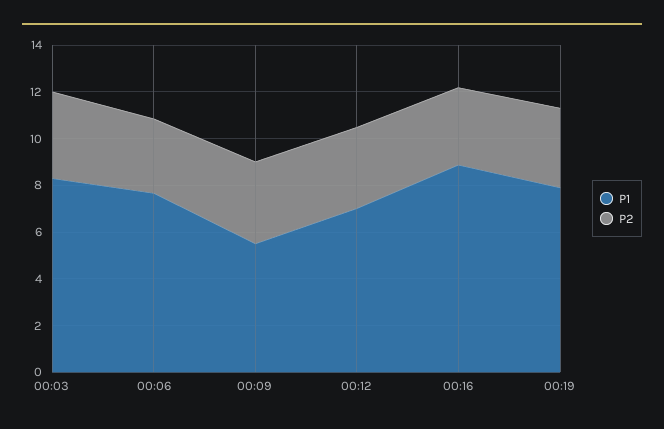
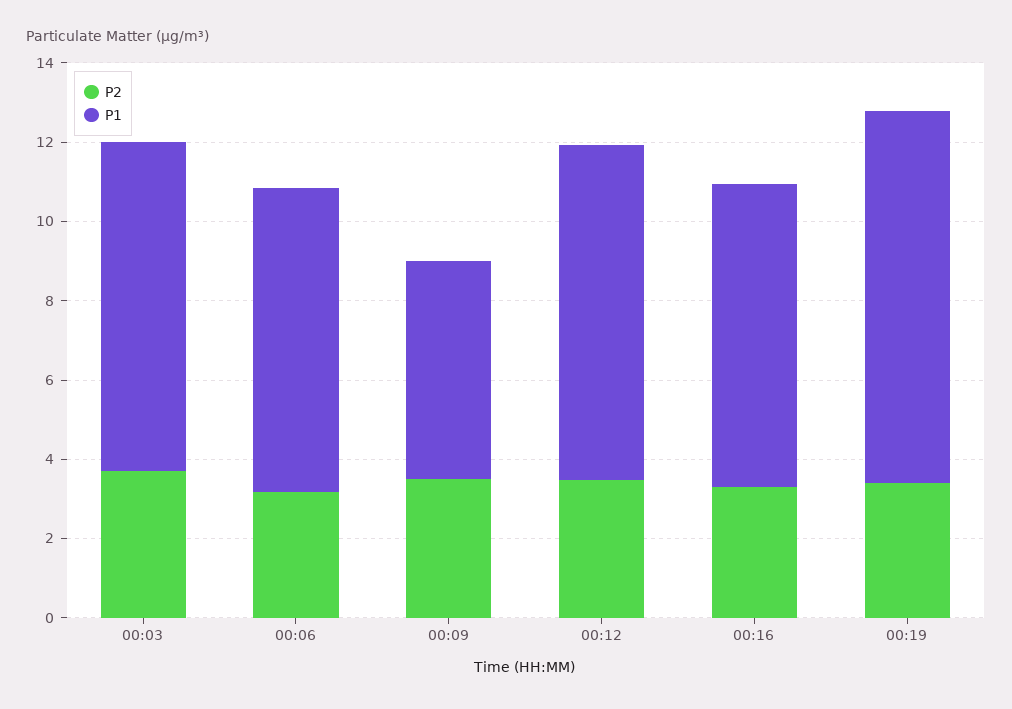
P1, 00:12: 7 -> 8.5
P1, 00:16: 9 -> 7.5
P1, 00:19: 8 -> 9.5

